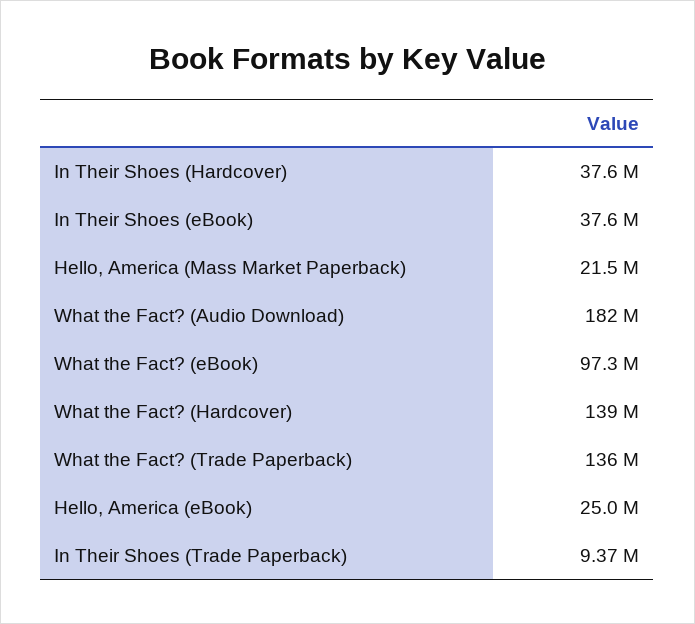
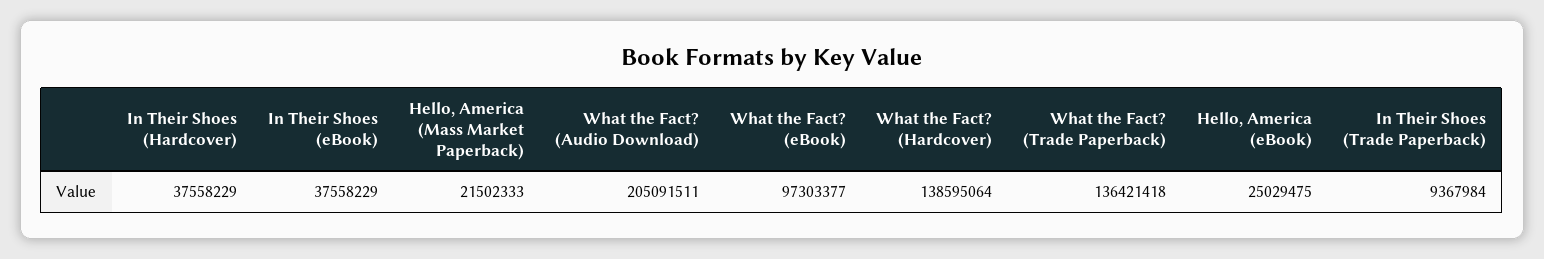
What the Fact? (Audio Download): 182000000 -> 205091511

